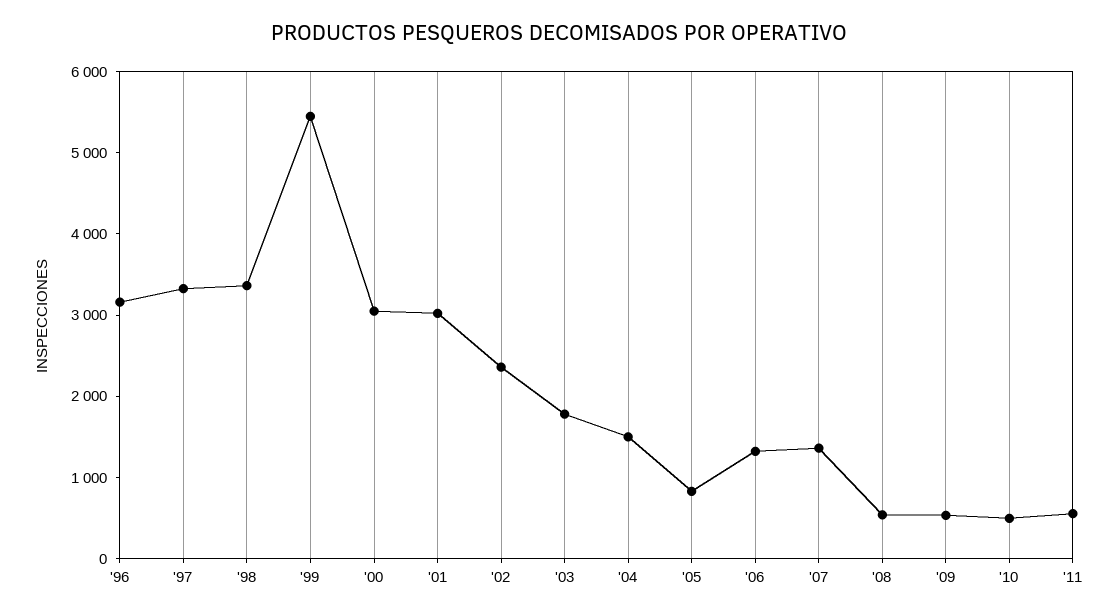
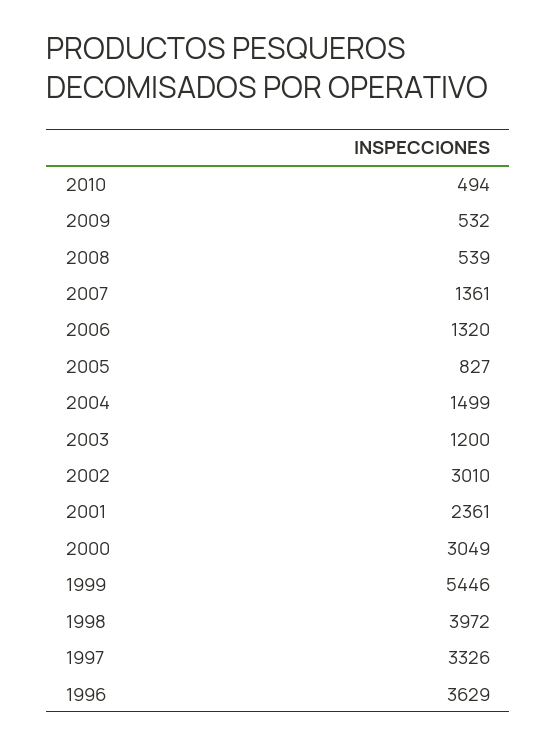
'96: 3200 -> 3629
'98: 3400 -> 3972
'01: 3000 -> 2361
'02: 2400 -> 3010
'03: 1800 -> 1200
'11: 600 -> none

